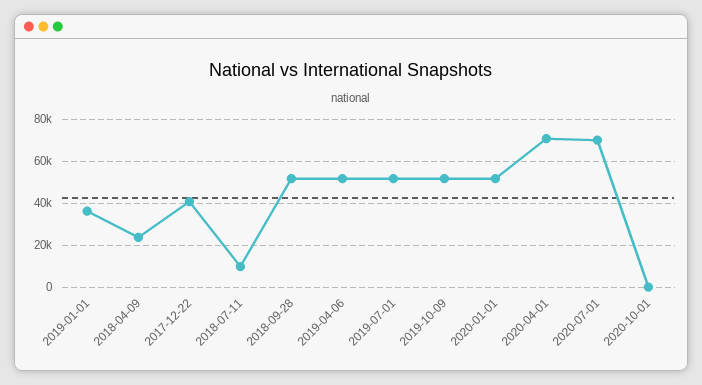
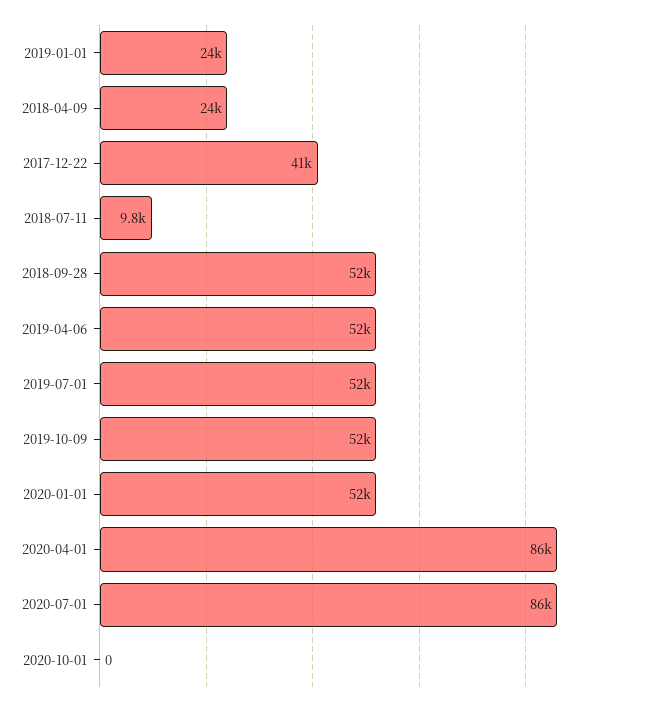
2019-01-01: 35000 -> 24000
2020-04-01: 70000 -> 86000
2020-07-01: 70000 -> 86000

